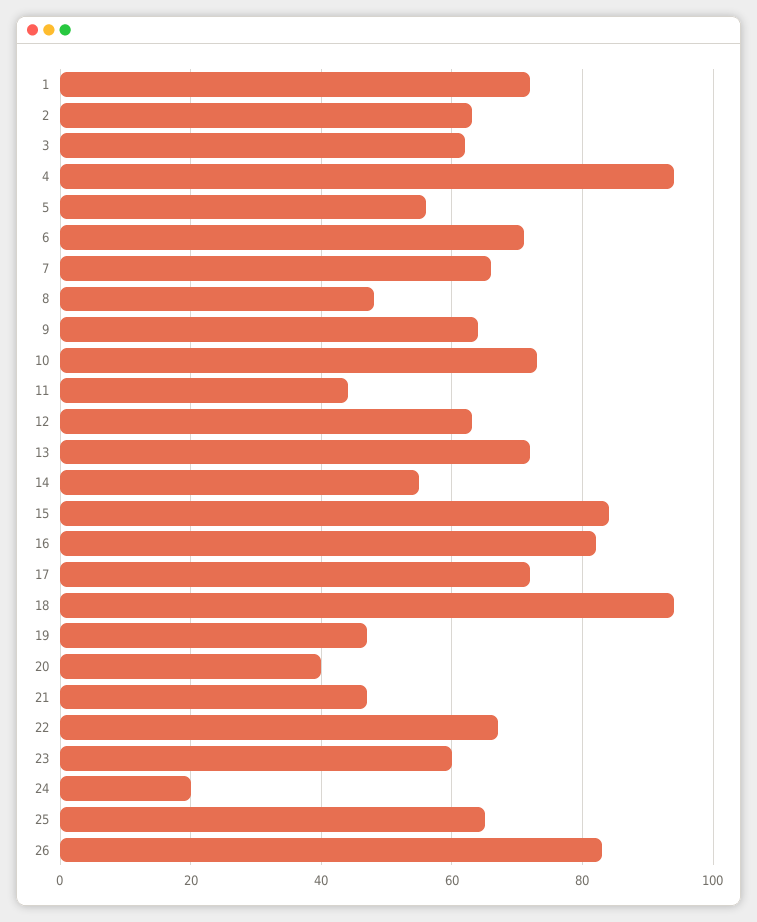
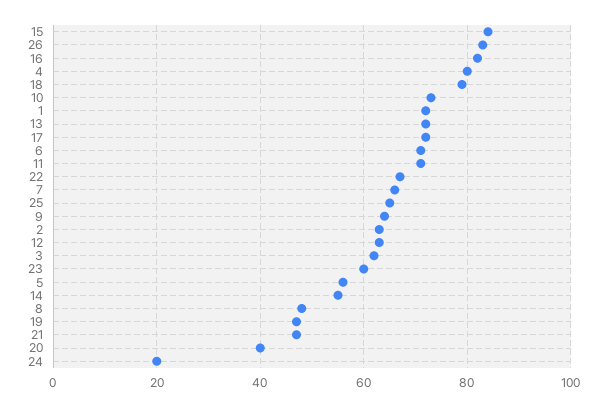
4: 95 -> 80
11: 45 -> 70
18: 95 -> 80

